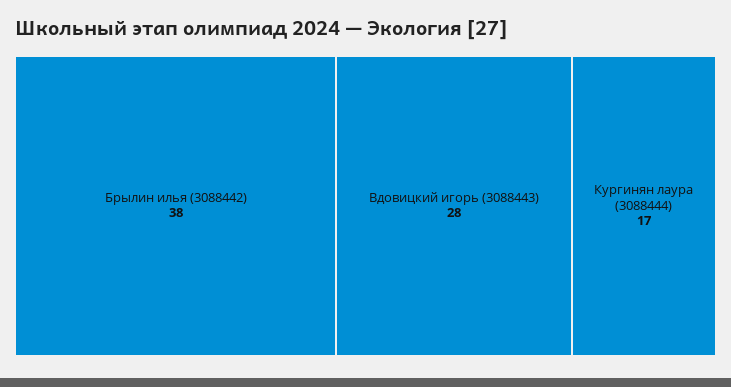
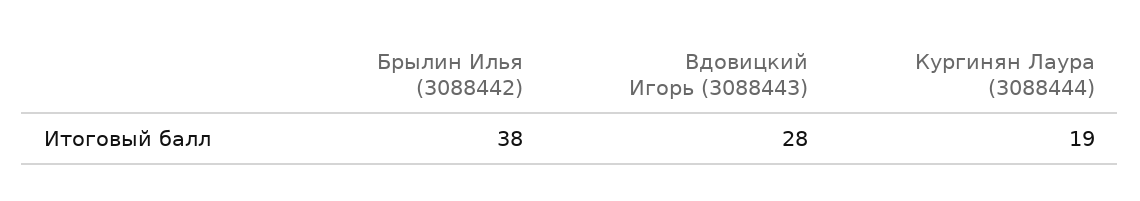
Кургинян лаура (3088444): 17 -> 19

